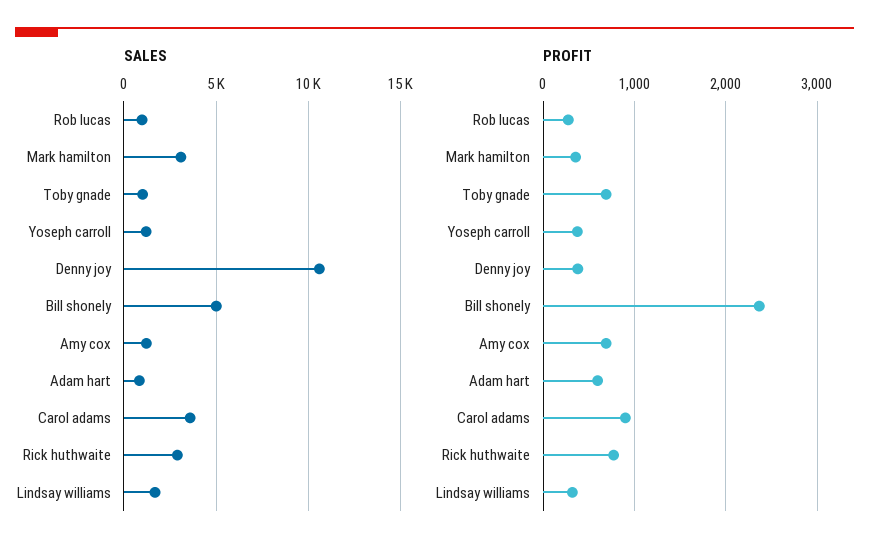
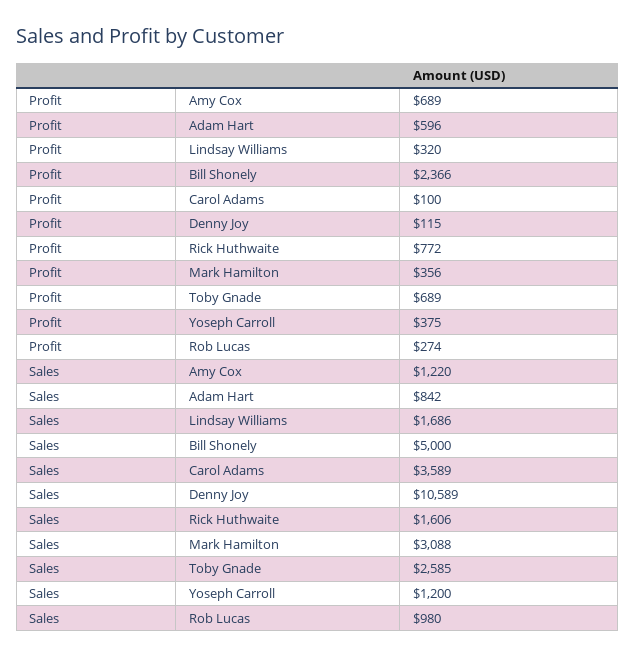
SALES, Toby gnade: 1000 -> 2585
SALES, Rick huthwaite: 3000 -> 1606
PROFIT, Denny joy: 400 -> 115
PROFIT, Carol adams: 900 -> 100

